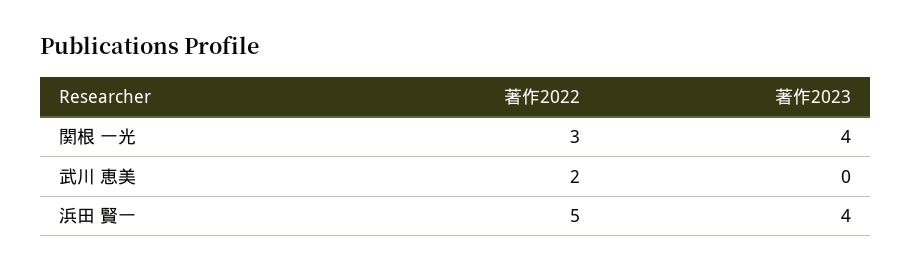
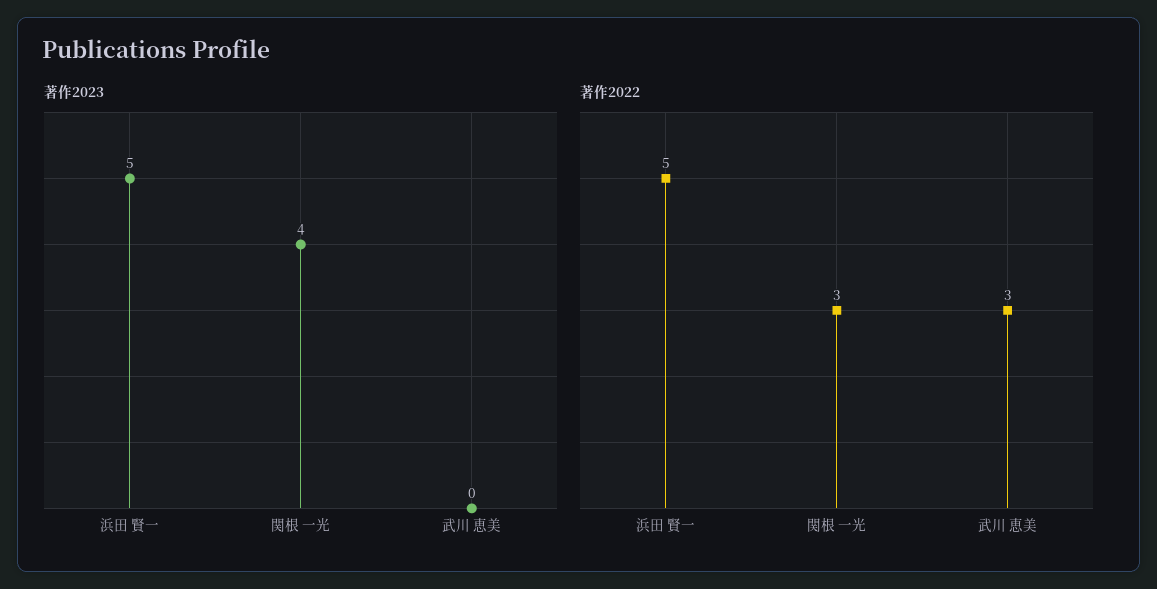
著作2022, 武川 恵美: 2 -> 3
著作2023, 浜田 賢一: 4 -> 5

